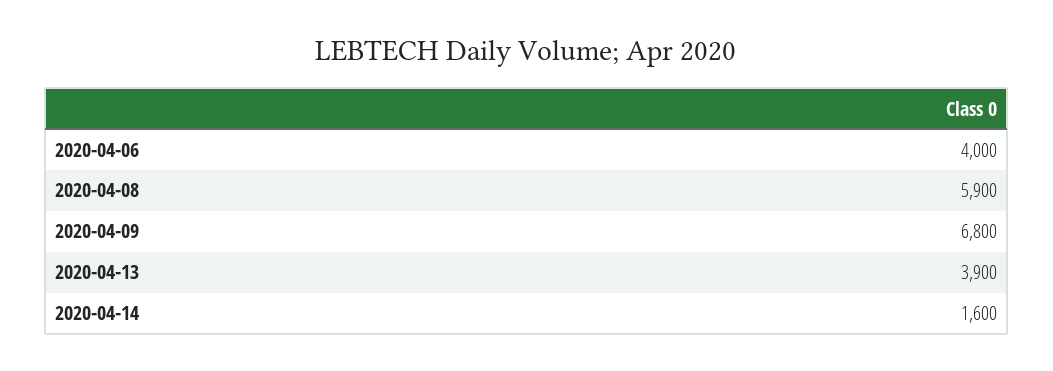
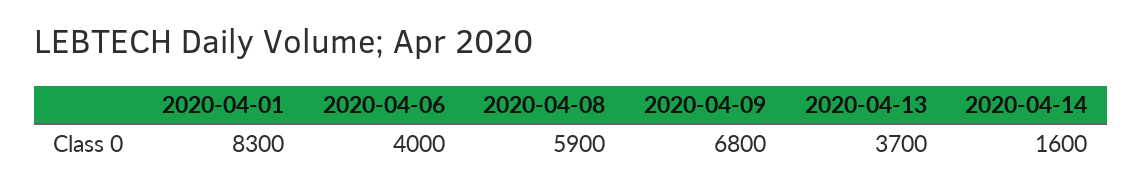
2020-04-13: 3900 -> 3700
2020-04-01: none -> 8300

